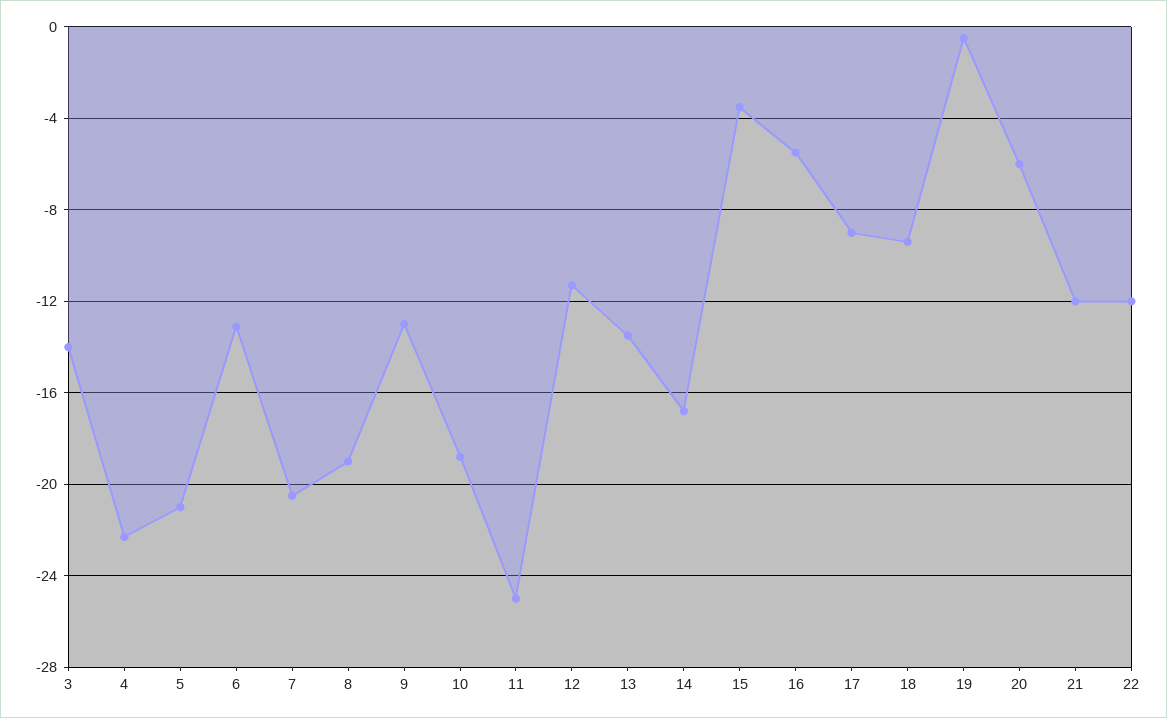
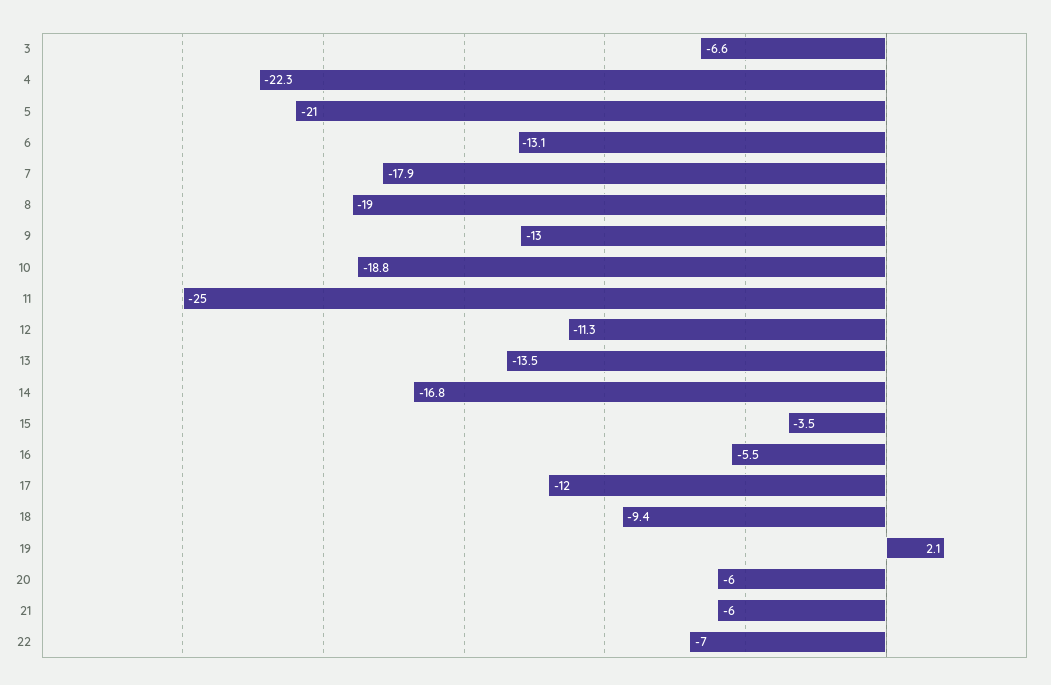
3: -14 -> -6.6
7: -20.5 -> -17.9
17: -9 -> -12
19: -0.5 -> 2.1
21: -12 -> -6
22: -12 -> -7

